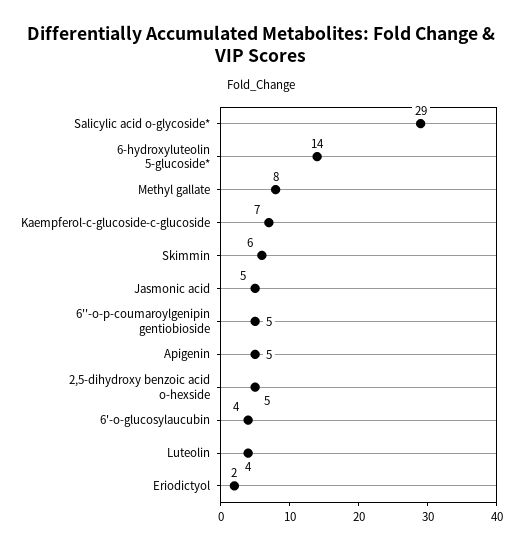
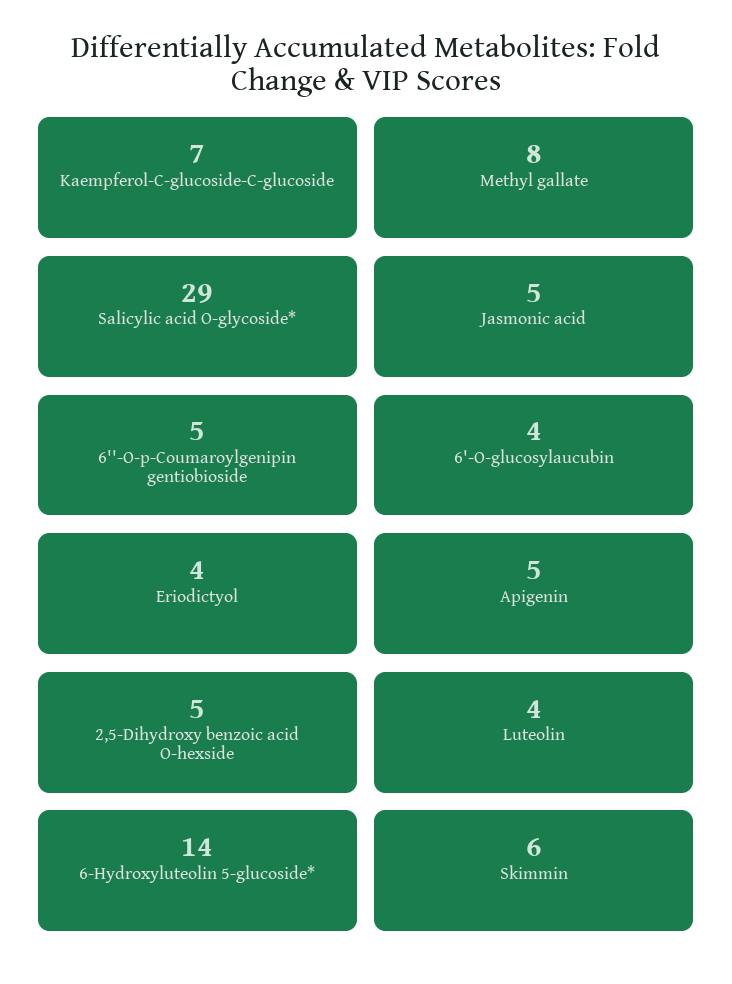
Eriodictyol: 2 -> 4

